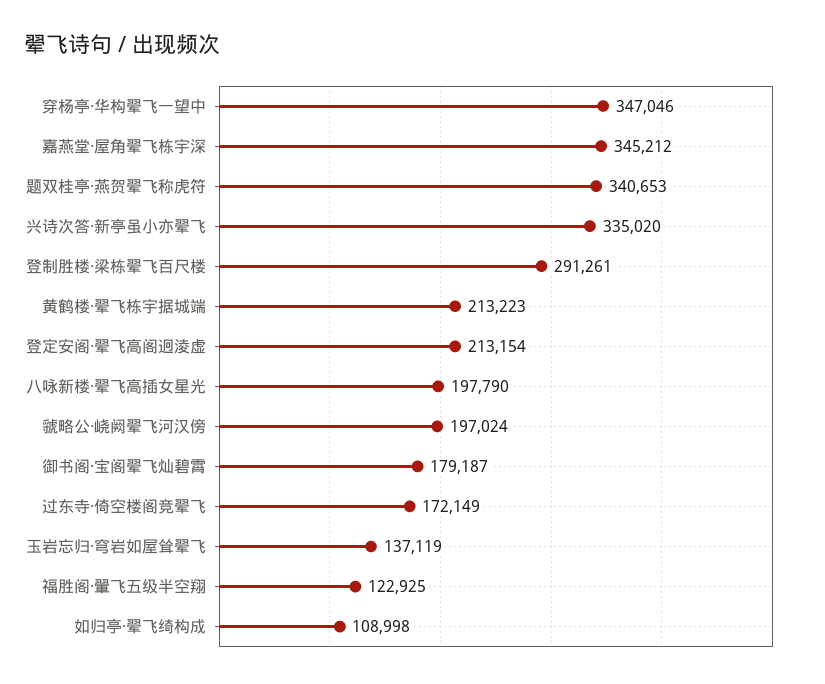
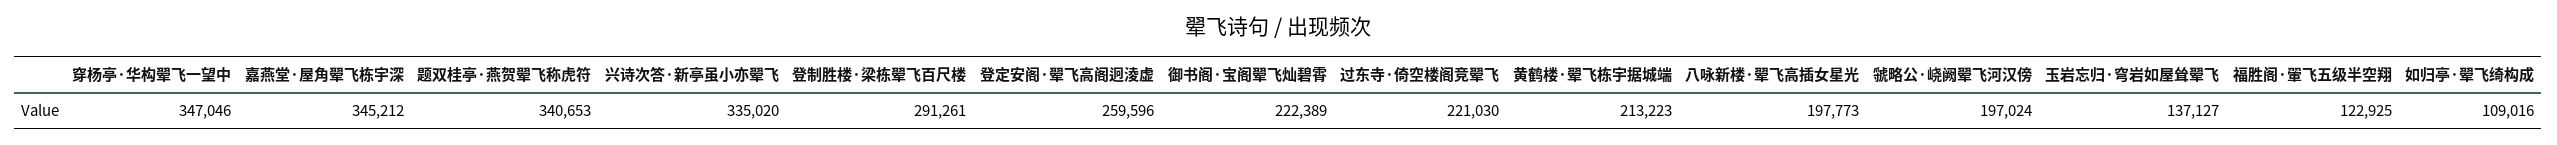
登定安阁·翚飞高阁迥淩虚: 213154 -> 259596
八咏新楼·翚飞高插女星光: 197790 -> 197773
御书阁·宝阁翚飞灿碧霄: 179187 -> 222389
过东寺·倚空楼阁竞翚飞: 172149 -> 221030
玉岩忘归·穹岩如屋耸翚飞: 137119 -> 137127
如归亭·翚飞绮构成: 108998 -> 109016

